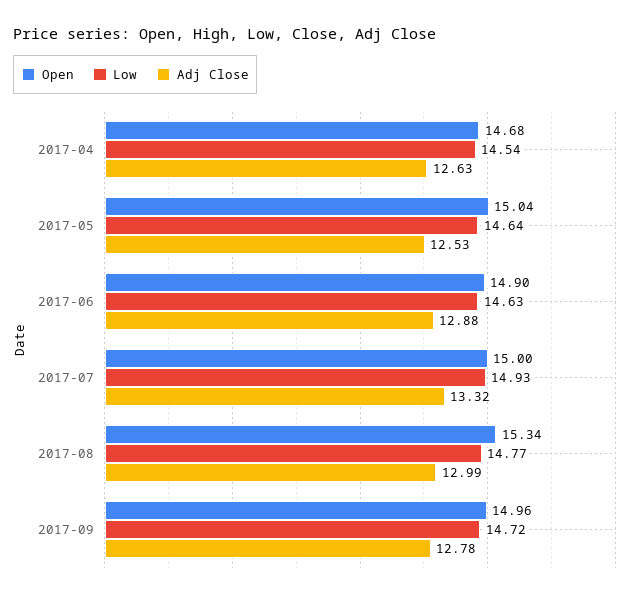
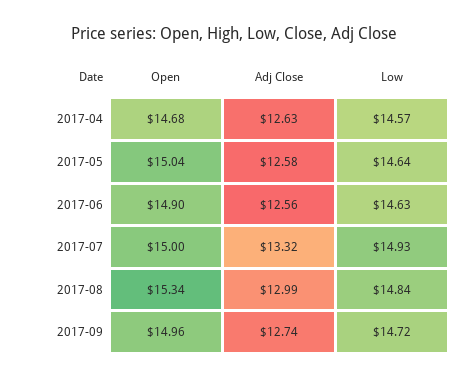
Low, 2017-04: 14.54 -> 14.57
Adj Close, 2017-05: 12.53 -> 12.58
Adj Close, 2017-06: 12.88 -> 12.56
Low, 2017-08: 14.77 -> 14.84
Adj Close, 2017-09: 12.78 -> 12.74

